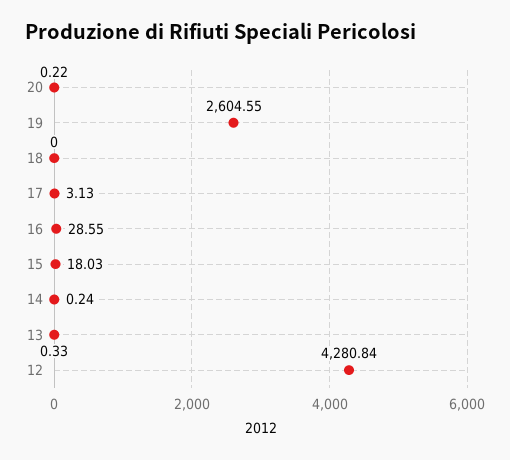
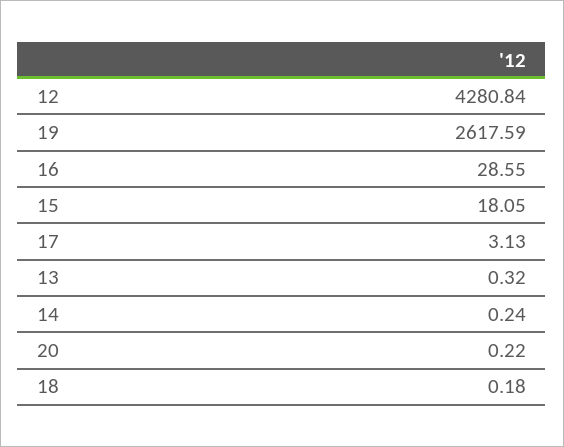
19: 2604.55 -> 2617.59
18: 0 -> 0.18
15: 18.03 -> 18.05
13: 0.33 -> 0.32

